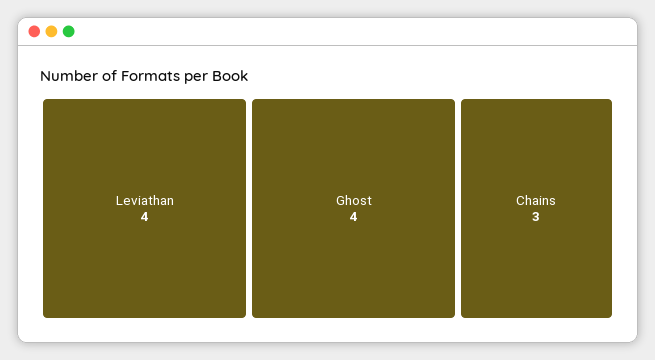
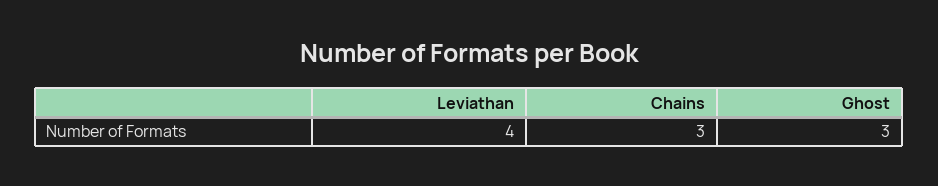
Ghost: 4 -> 3

